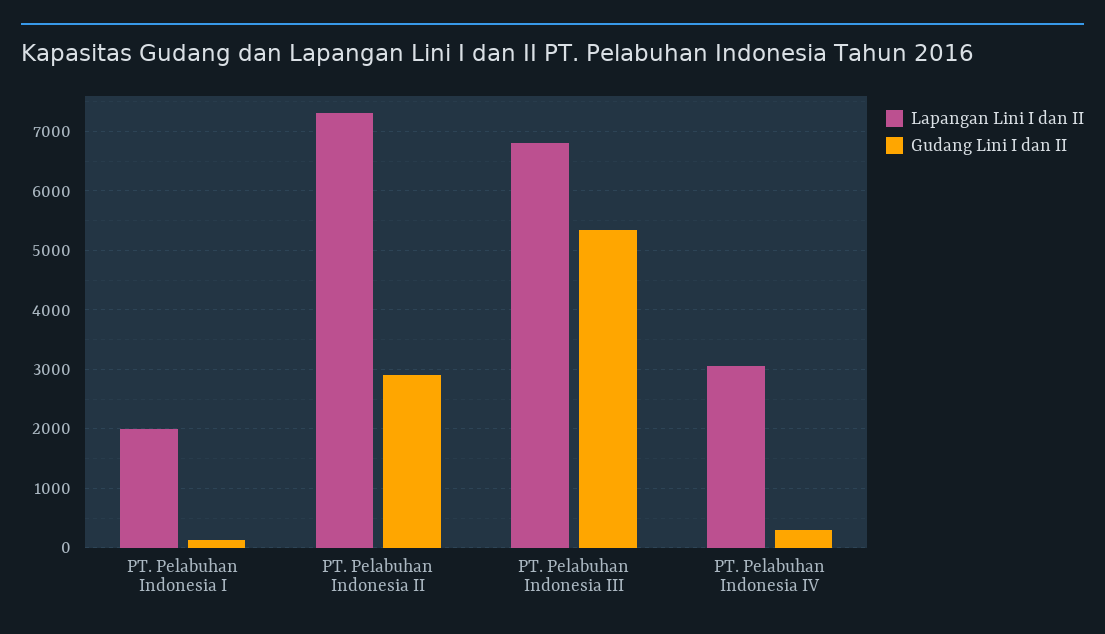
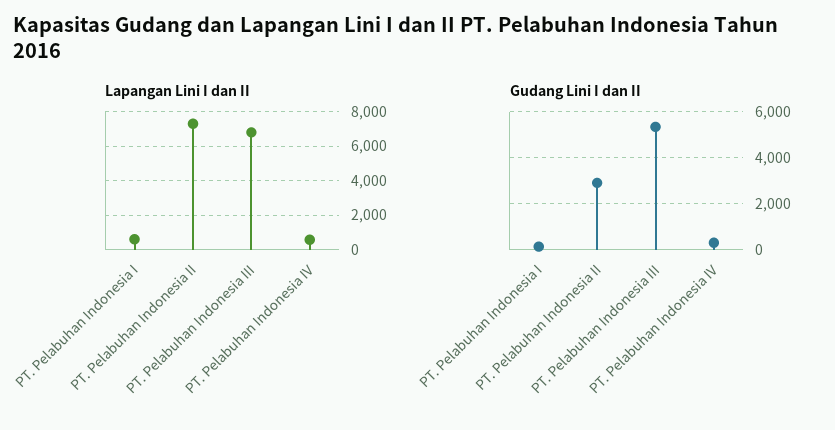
Lapangan Lini I dan II, PT. Pelabuhan Indonesia I: 2000 -> 500
Lapangan Lini I dan II, PT. Pelabuhan Indonesia IV: 3000 -> 500

